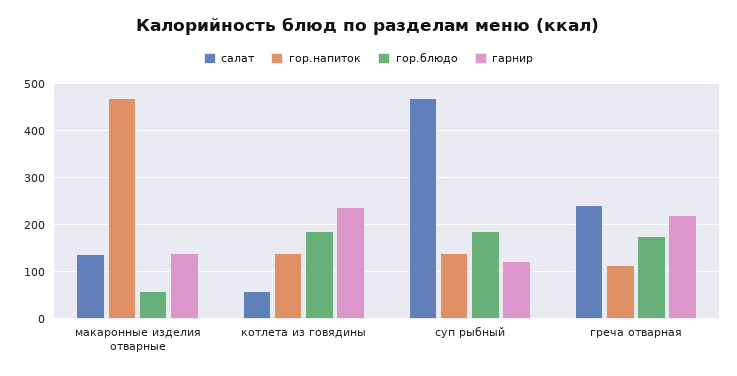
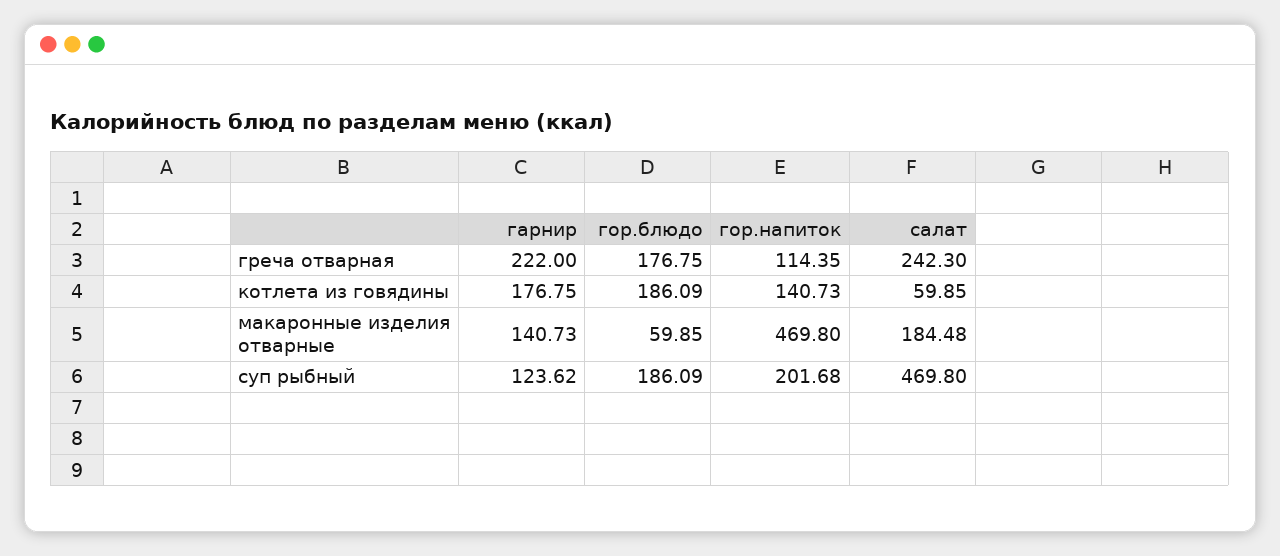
салат, макаронные изделия отварные: 140 -> 184.48
гарнир, котлета из говядины: 240 -> 176.75
гор.напиток, суп рыбный: 140 -> 201.68

